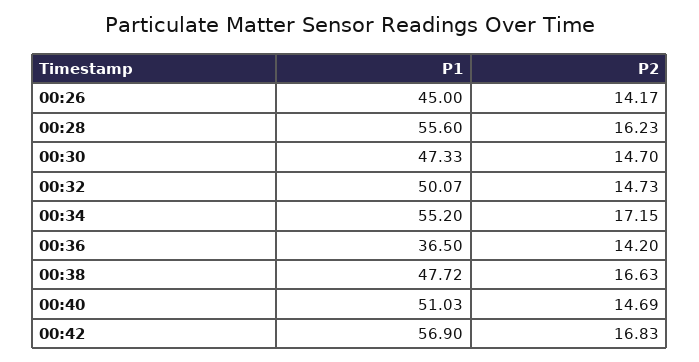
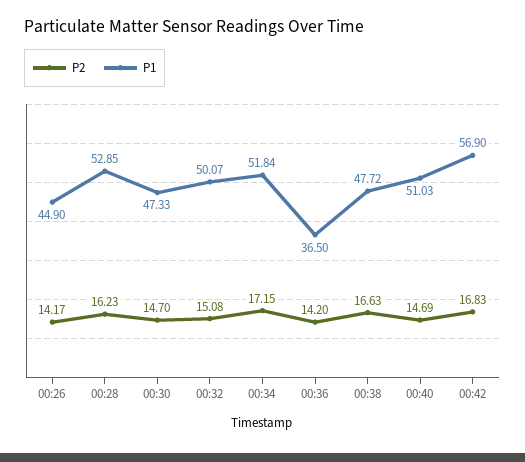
P1, 00:26: 45 -> 44.9
P1, 00:28: 55.6 -> 52.85
P2, 00:32: 14.73 -> 15.08
P1, 00:34: 55.2 -> 51.84

